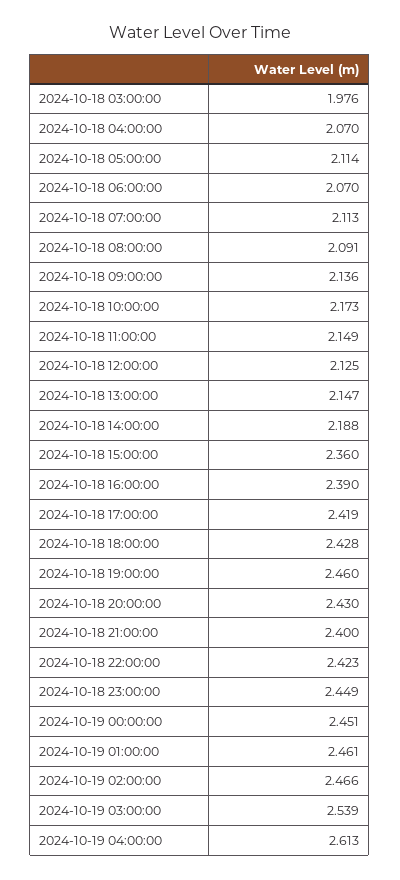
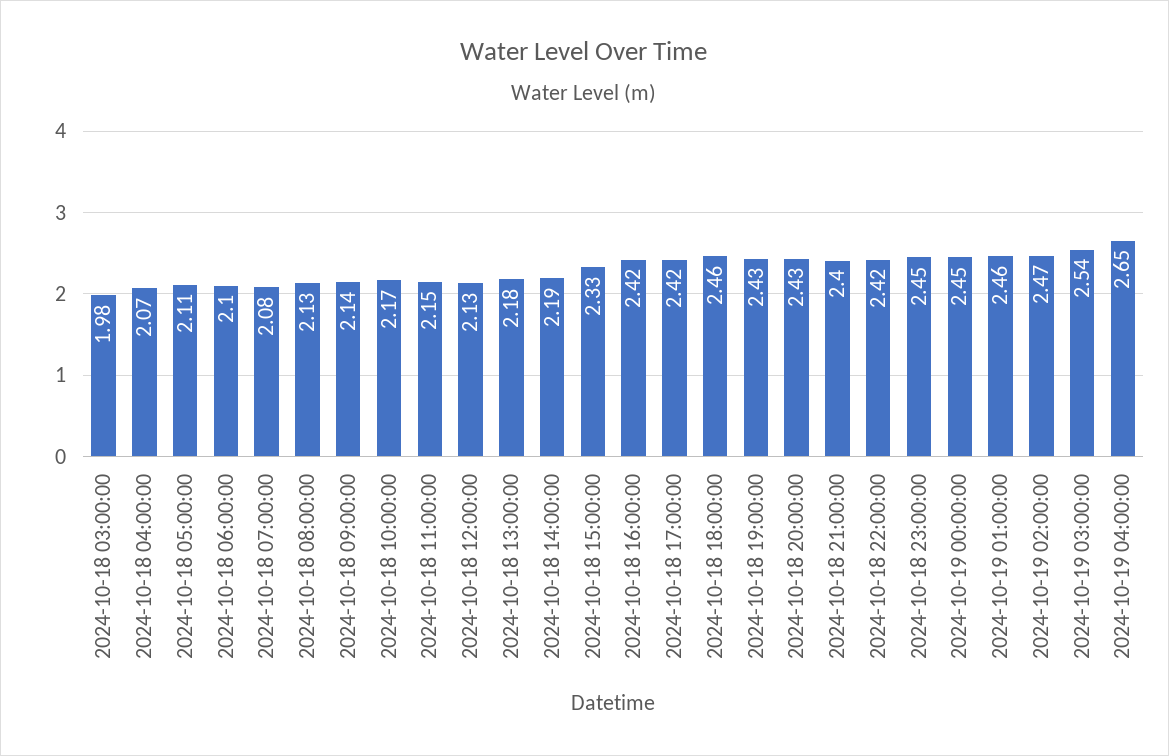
2024-10-18 06:00:00: 2.07 -> 2.1
2024-10-18 07:00:00: 2.113 -> 2.08
2024-10-18 08:00:00: 2.091 -> 2.13
2024-10-18 13:00:00: 2.147 -> 2.18
2024-10-18 15:00:00: 2.36 -> 2.33
2024-10-18 16:00:00: 2.39 -> 2.42
2024-10-18 18:00:00: 2.428 -> 2.46
2024-10-18 19:00:00: 2.46 -> 2.43
2024-10-19 04:00:00: 2.613 -> 2.65

